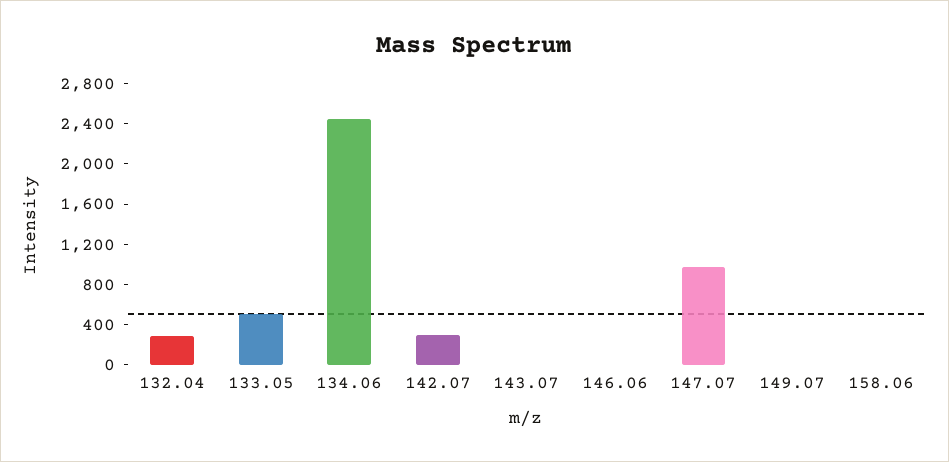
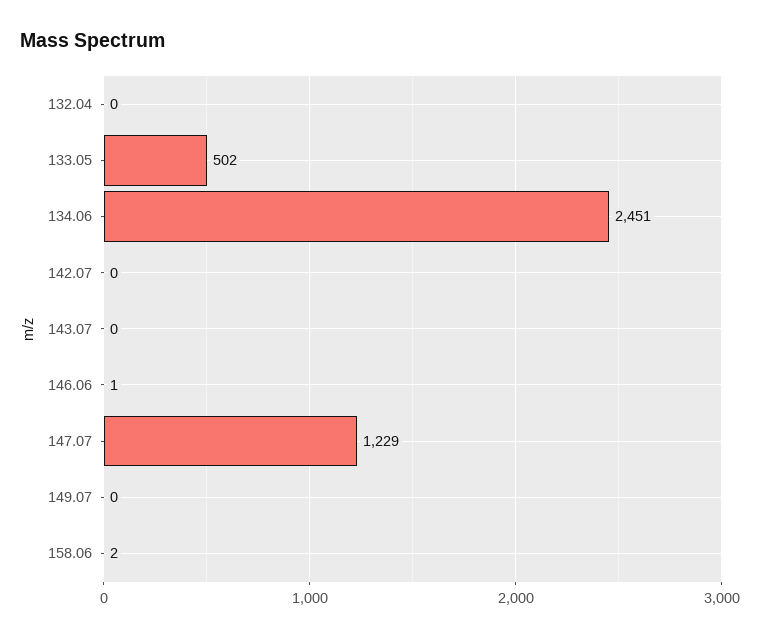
132.04: 300 -> 0
142.07: 300 -> 0
147.07: 1000 -> 1229

